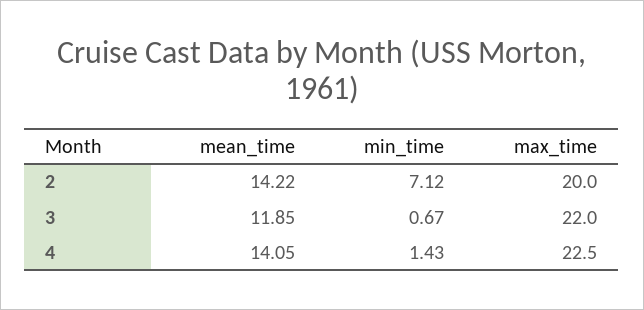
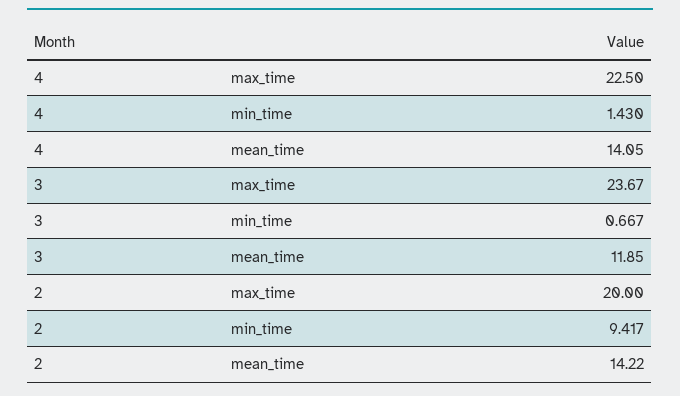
min_time, 2: 7.12 -> 9.417
max_time, 3: 22 -> 23.67

